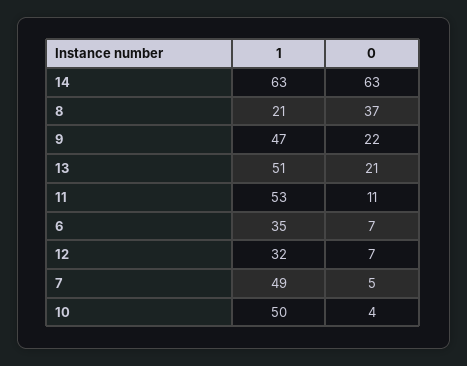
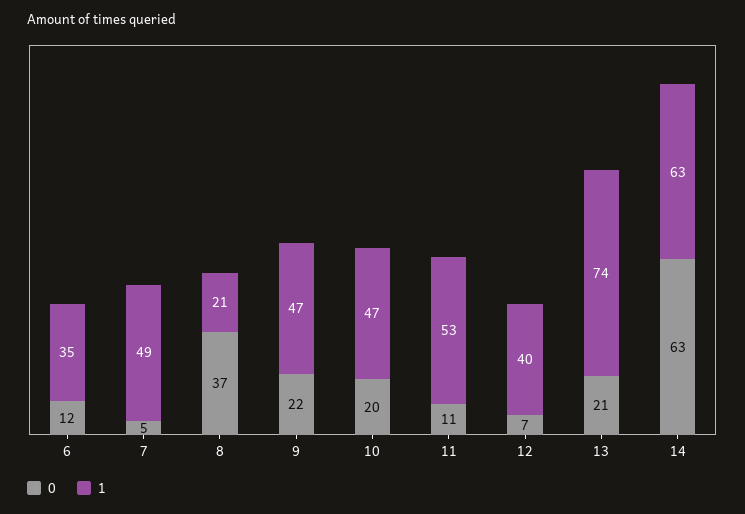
1, 13: 51 -> 74
0, 6: 7 -> 12
1, 12: 32 -> 40
1, 10: 50 -> 47
0, 10: 4 -> 20

